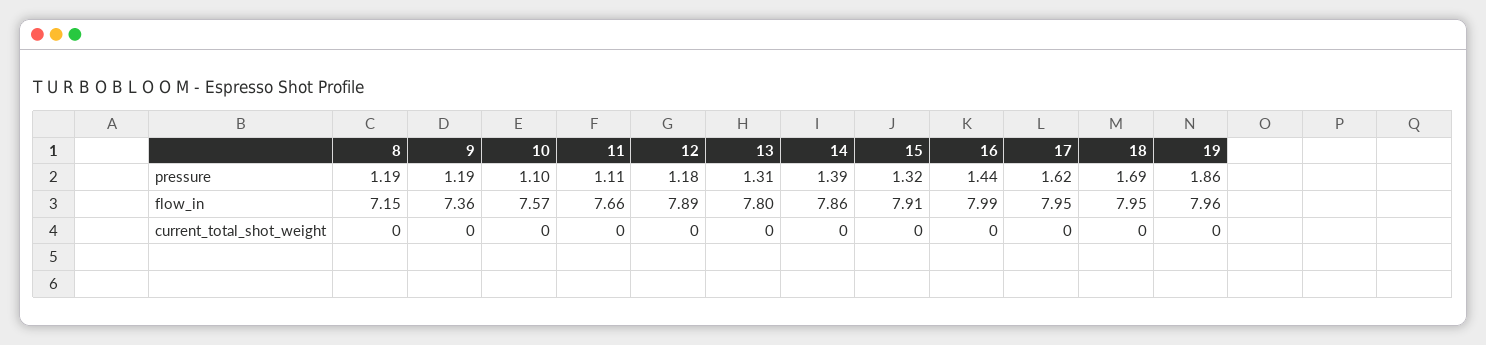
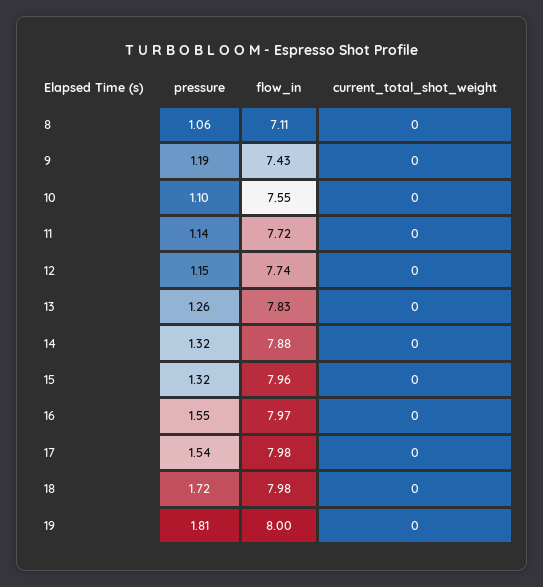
8, pressure: 1.19 -> 1.06
11, pressure: 1.11 -> 1.14
12, pressure: 1.18 -> 1.15
13, pressure: 1.31 -> 1.26
14, pressure: 1.39 -> 1.32
16, pressure: 1.44 -> 1.55
17, pressure: 1.62 -> 1.54
18, pressure: 1.69 -> 1.72
19, pressure: 1.86 -> 1.81
8, flow_in: 7.15 -> 7.11
9, flow_in: 7.36 -> 7.43
10, flow_in: 7.57 -> 7.55
11, flow_in: 7.66 -> 7.72
12, flow_in: 7.89 -> 7.74
13, flow_in: 7.8 -> 7.83
14, flow_in: 7.86 -> 7.88
15, flow_in: 7.91 -> 7.96
16, flow_in: 7.99 -> 7.97
17, flow_in: 7.95 -> 7.98
18, flow_in: 7.95 -> 7.98
19, flow_in: 7.96 -> 8

